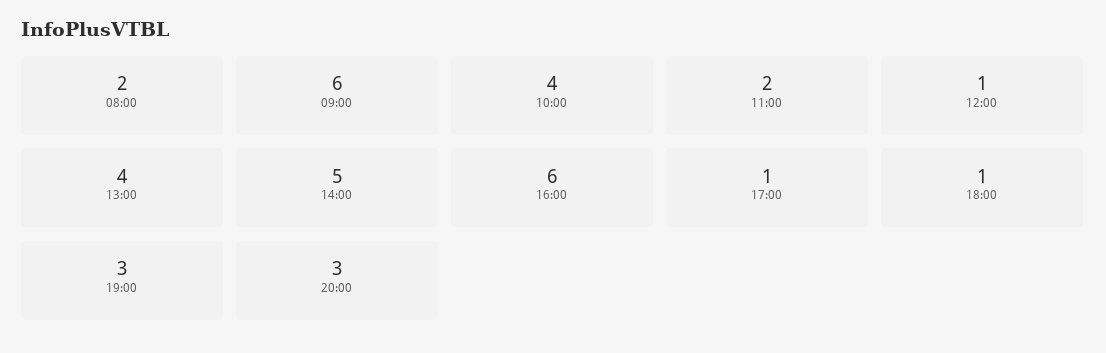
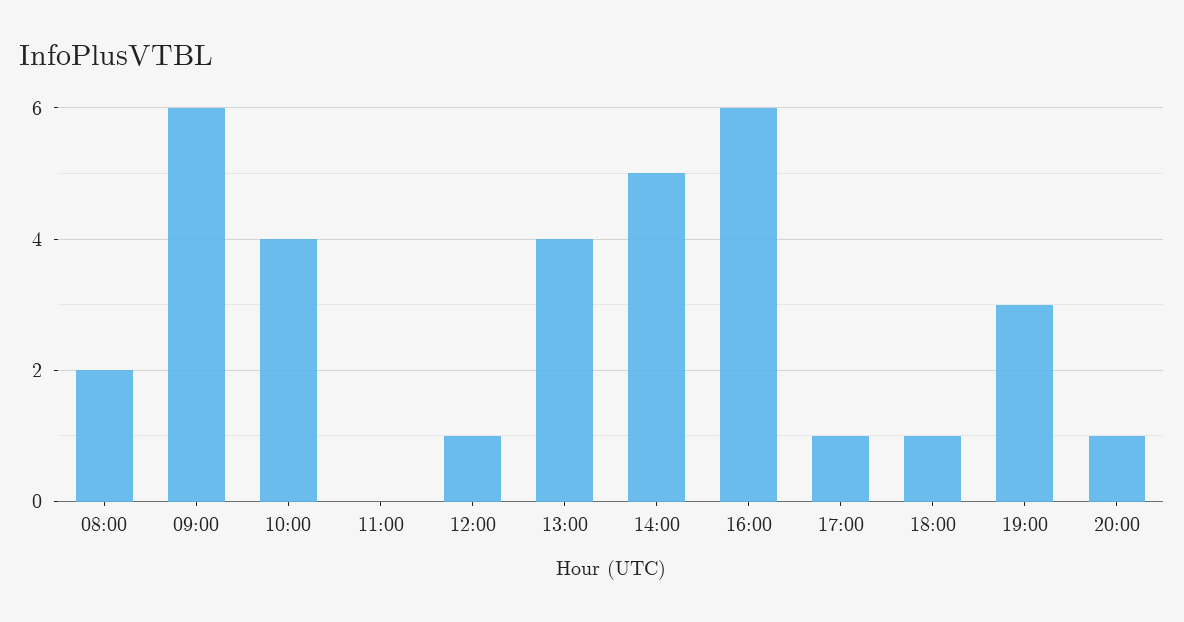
11:00: 2 -> 0
20:00: 3 -> 1

